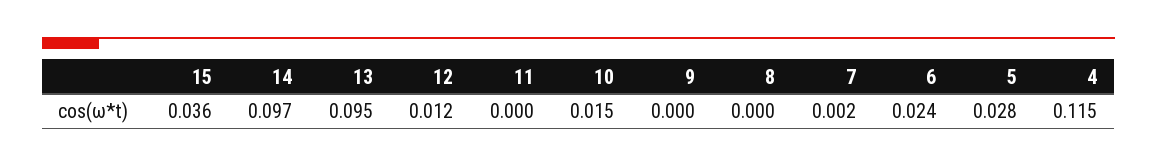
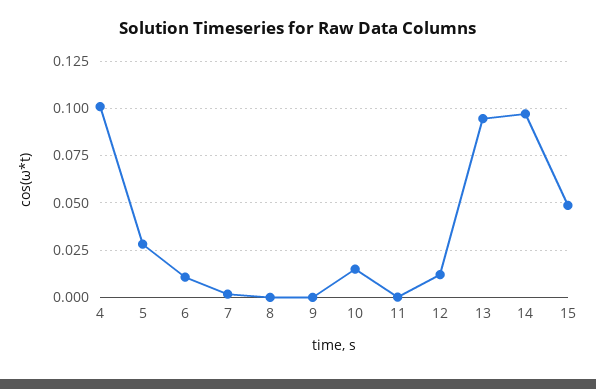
15: 0.036 -> 0.05
6: 0.024 -> 0.01
4: 0.115 -> 0.1

